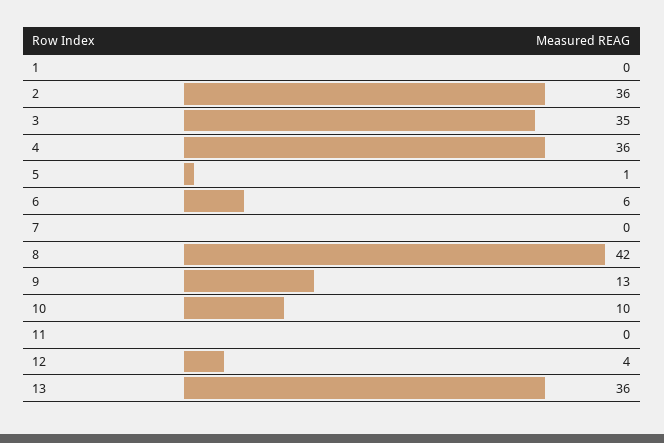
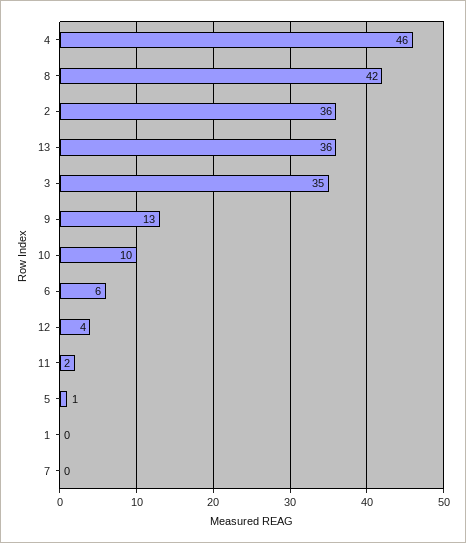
4: 36 -> 46
11: 0 -> 2

